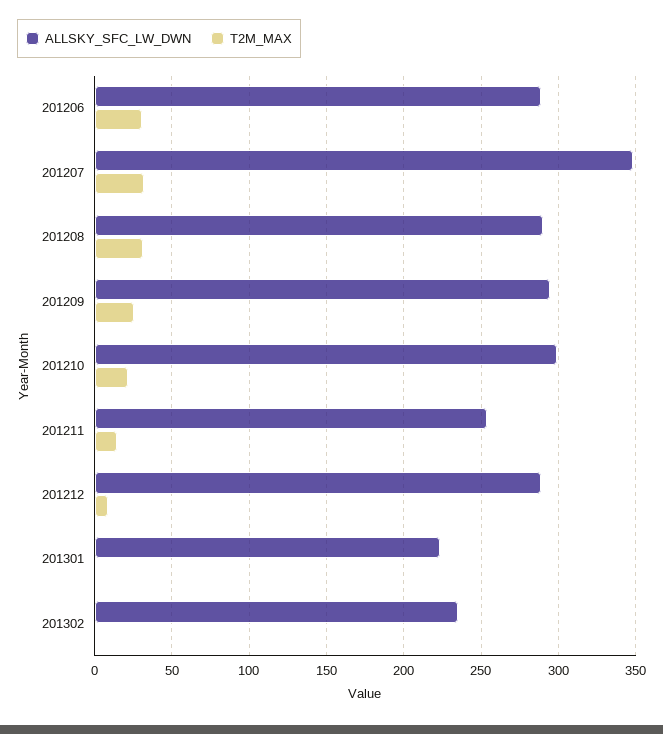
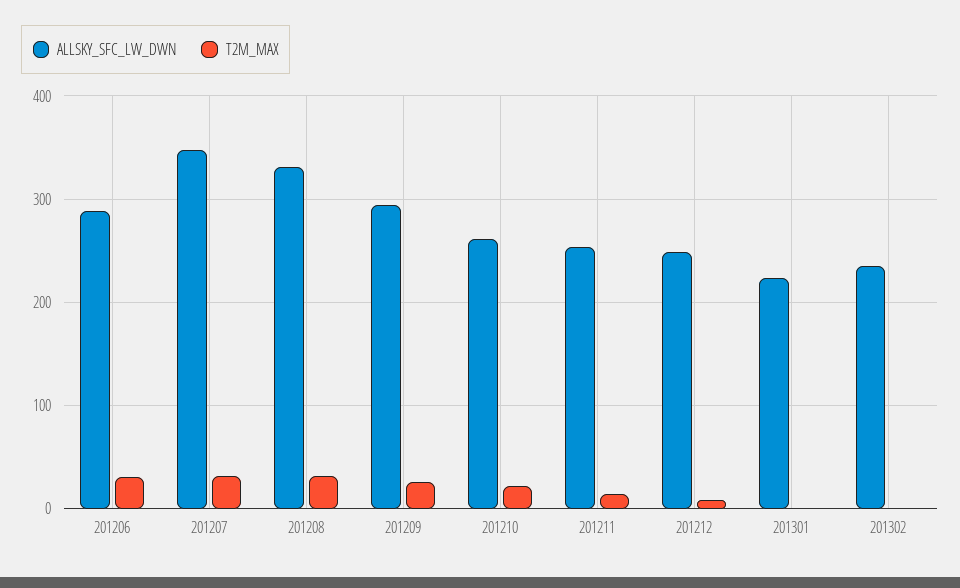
ALLSKY_SFC_LW_DWN, 201208: 290 -> 330
ALLSKY_SFC_LW_DWN, 201210: 300 -> 260
ALLSKY_SFC_LW_DWN, 201212: 290 -> 250

